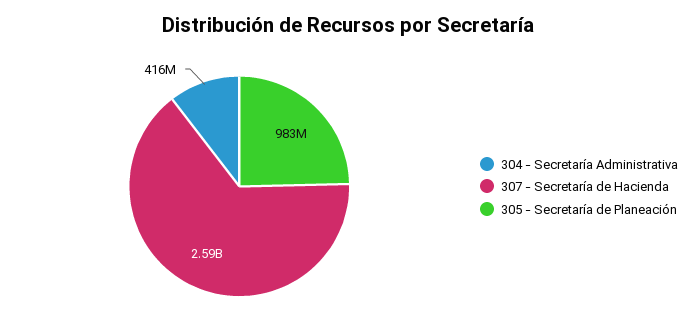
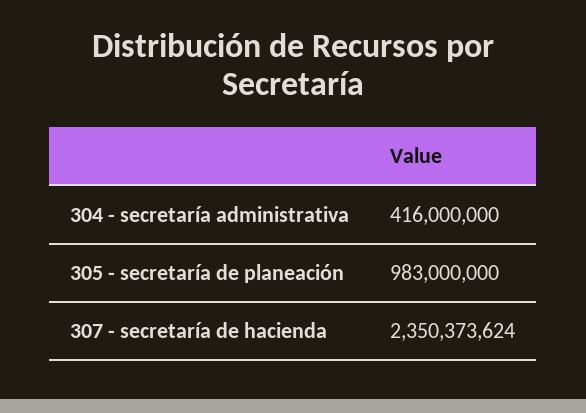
307 - Secretaría de Hacienda: 2590000000 -> 2350373624

